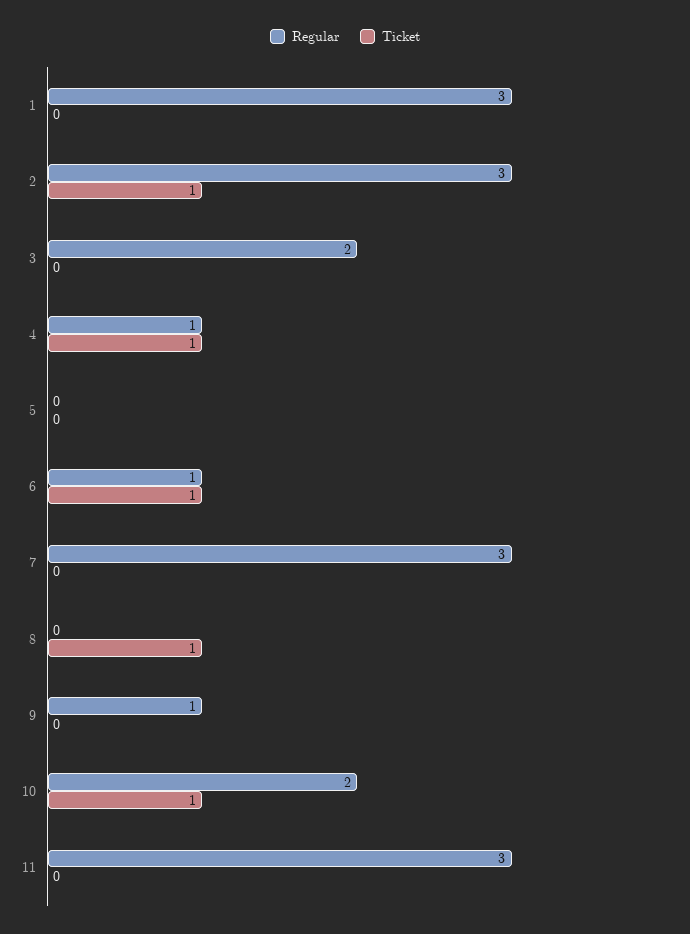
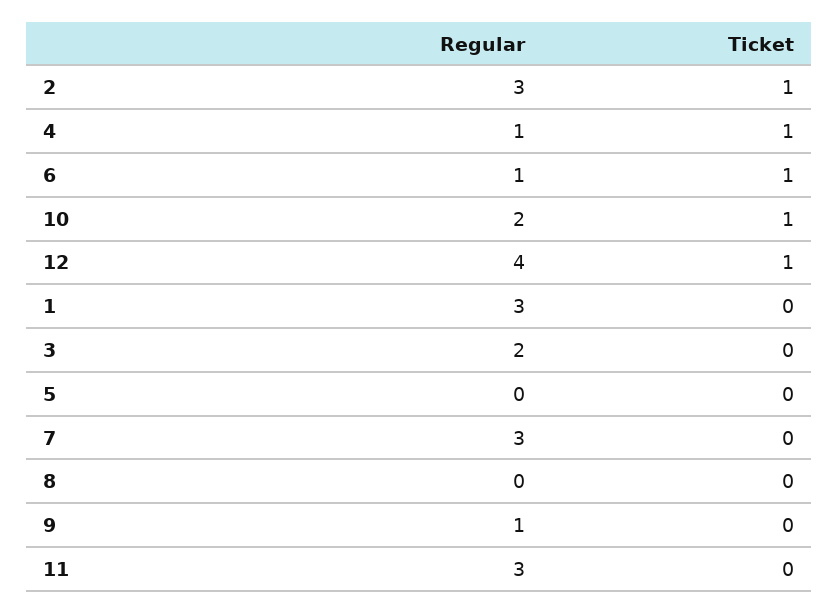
Ticket, 8: 1 -> 0
Regular, 12: none -> 4
Ticket, 12: none -> 1

